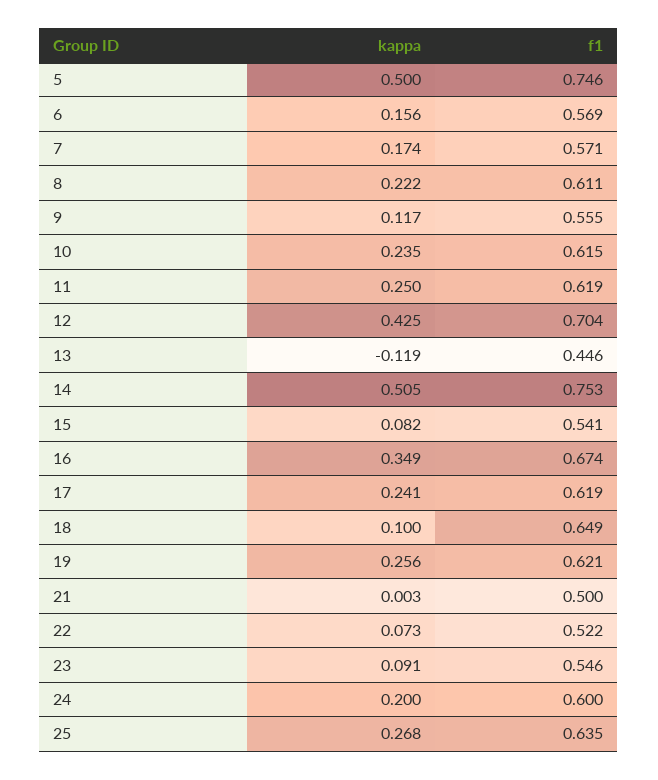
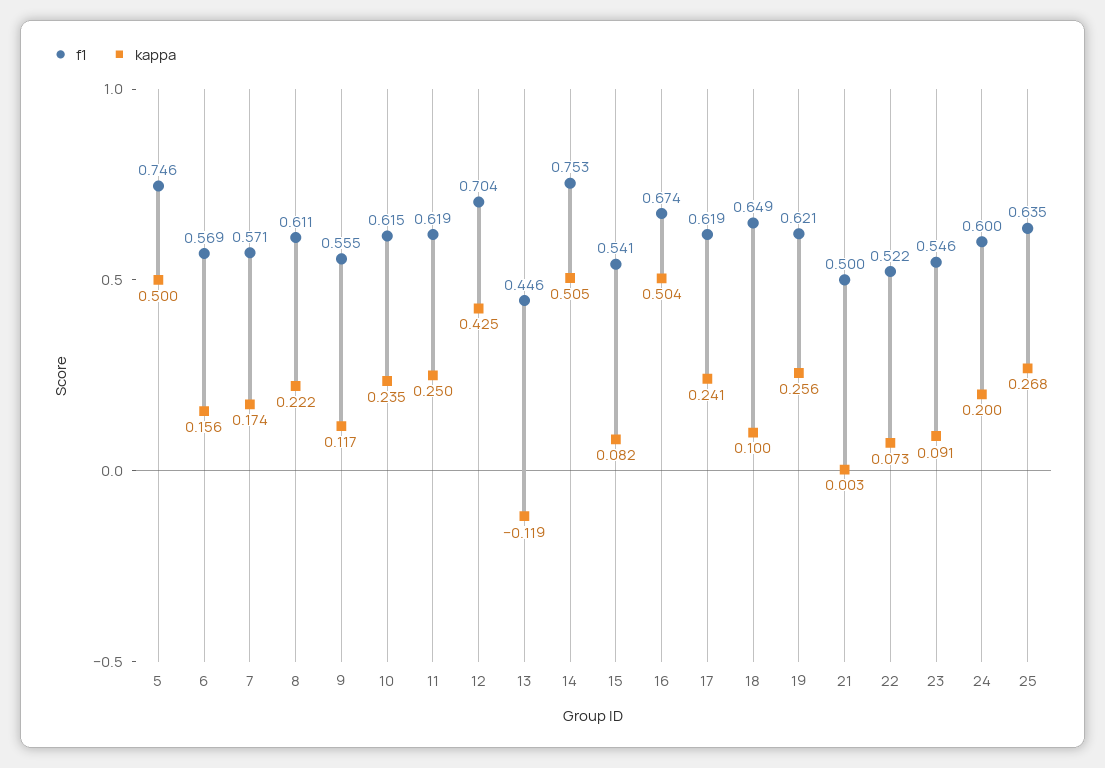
kappa, 16: 0.349 -> 0.504

